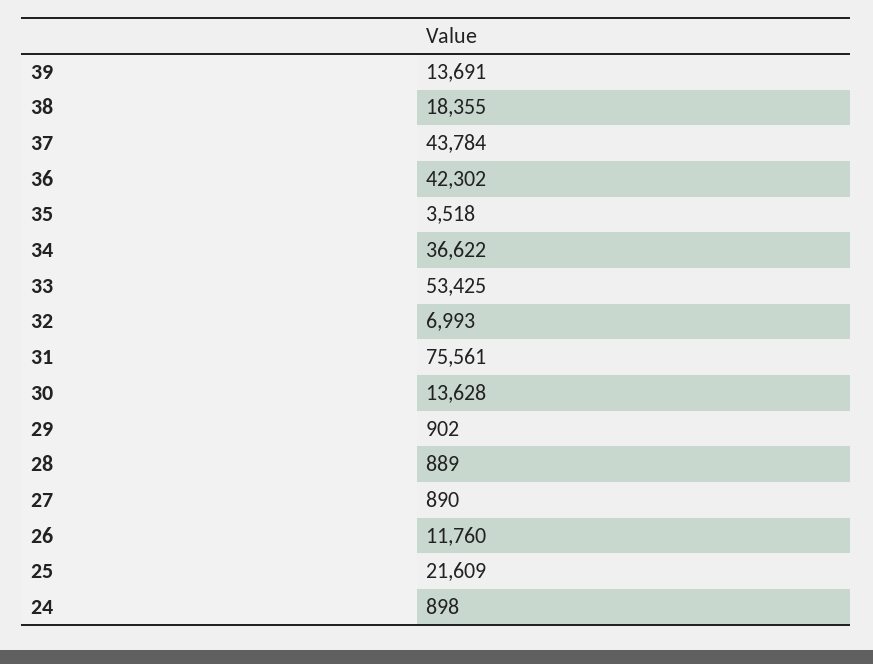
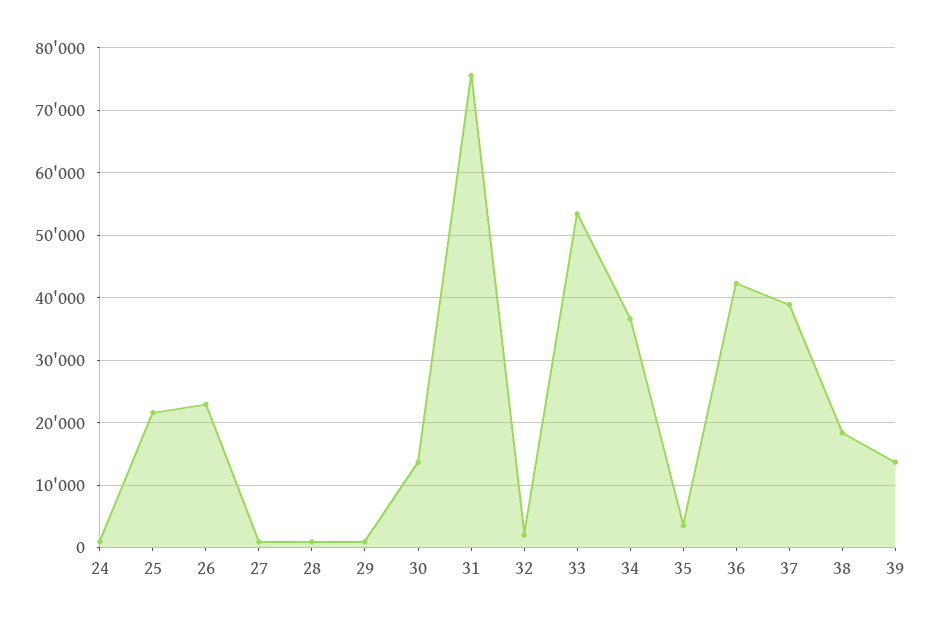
37: 43784 -> 39000
32: 6993 -> 2000
26: 11760 -> 23000

